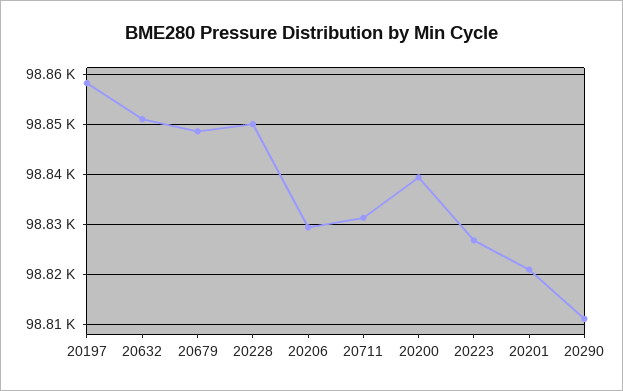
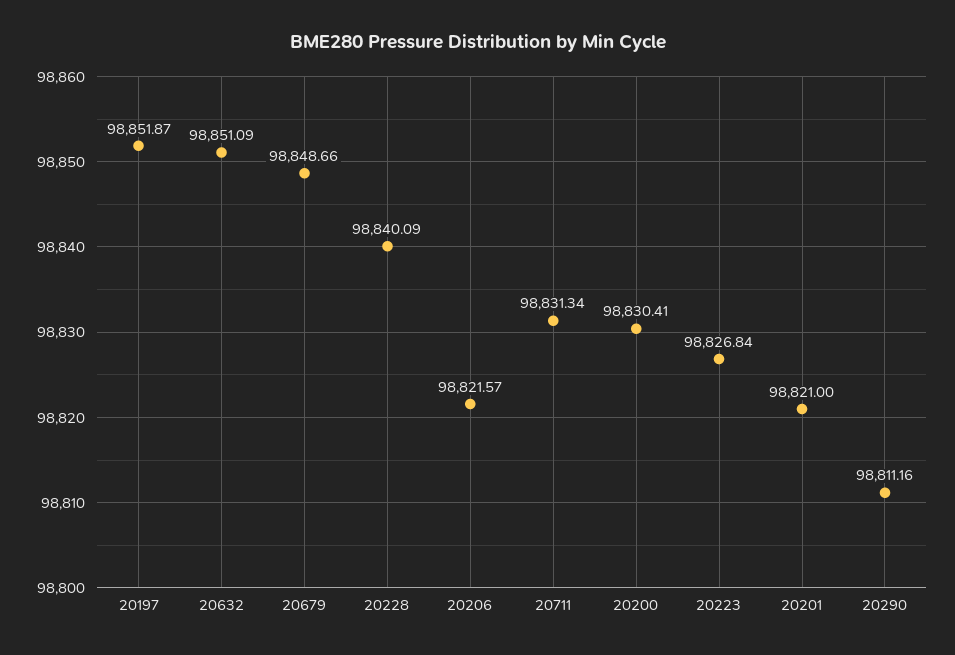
20197: 98858 -> 98851.87
20228: 98850 -> 98840.09
20206: 98830 -> 98821.57
20200: 98840 -> 98830.41

